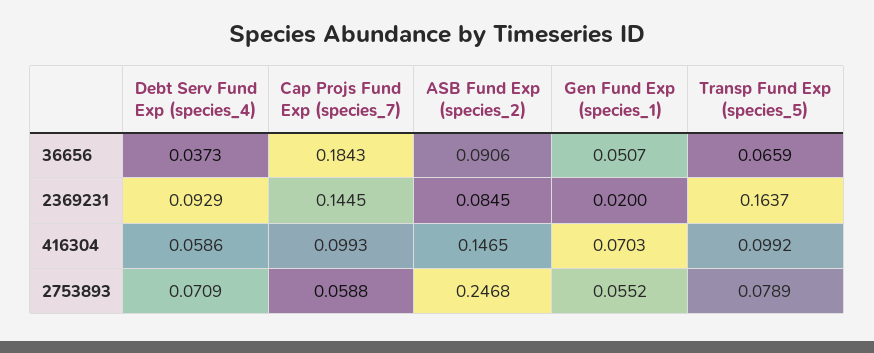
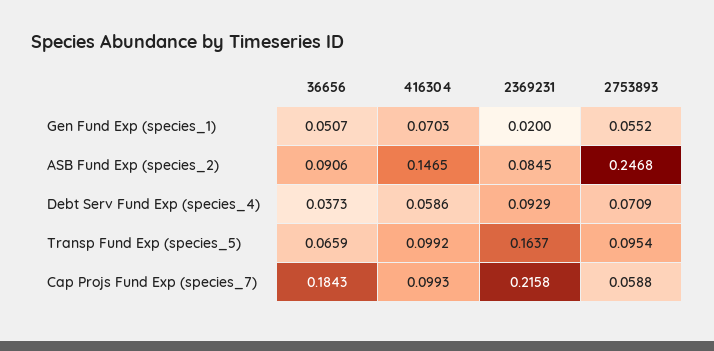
Cap Projs Fund Exp (species_7), 2369231: 0.1445 -> 0.2158
Transp Fund Exp (species_5), 2753893: 0.0789 -> 0.0954

